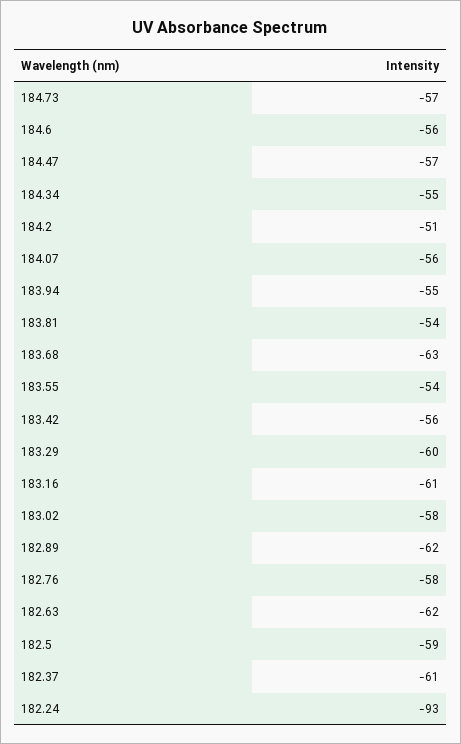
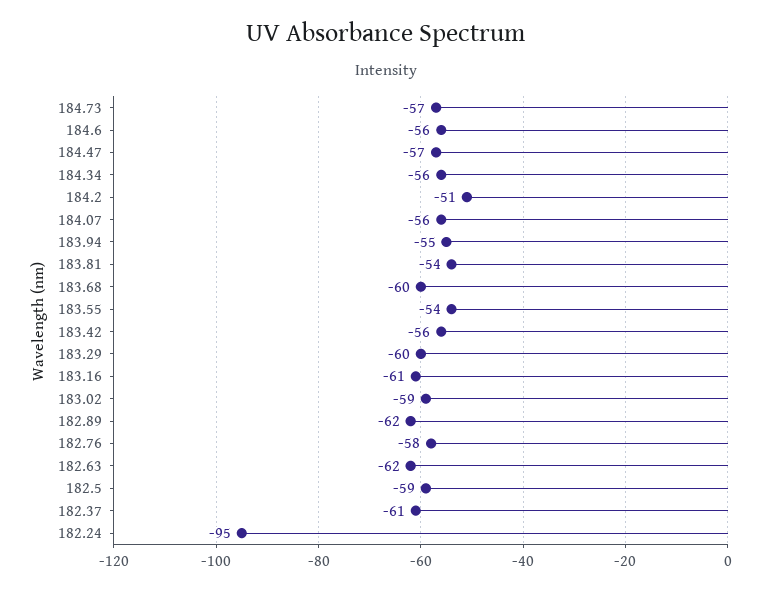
184.34: -55 -> -56
183.68: -63 -> -60
183.02: -58 -> -59
182.24: -93 -> -95

